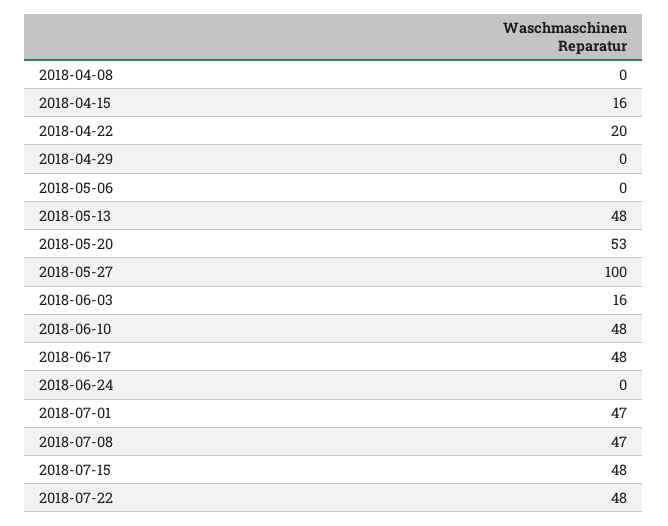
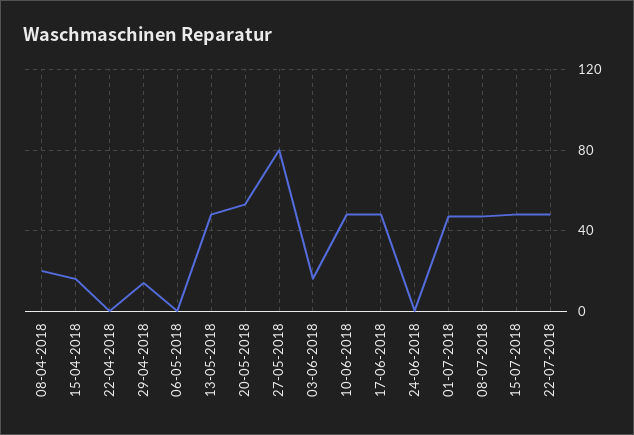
2018-04-08: 0 -> 20
2018-04-22: 20 -> 0
2018-04-29: 0 -> 15
2018-05-27: 100 -> 80

